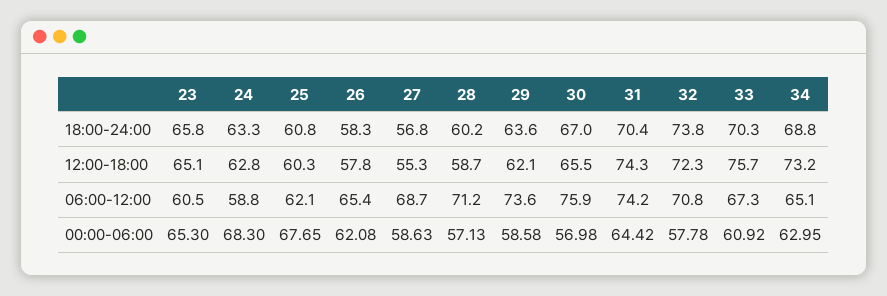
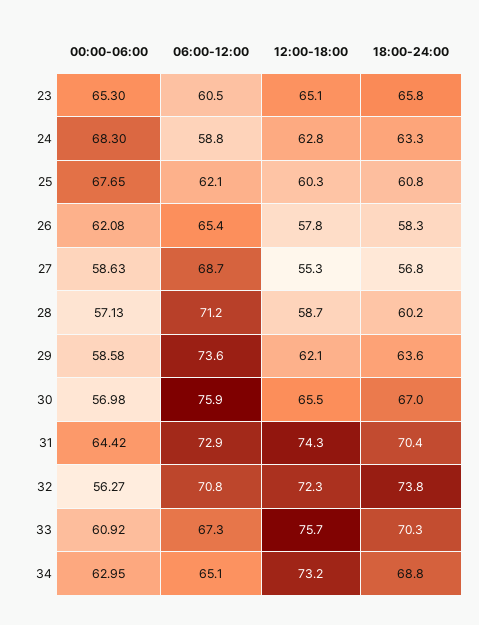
31, 06:00-12:00: 74.2 -> 72.9
32, 00:00-06:00: 57.78 -> 56.27

